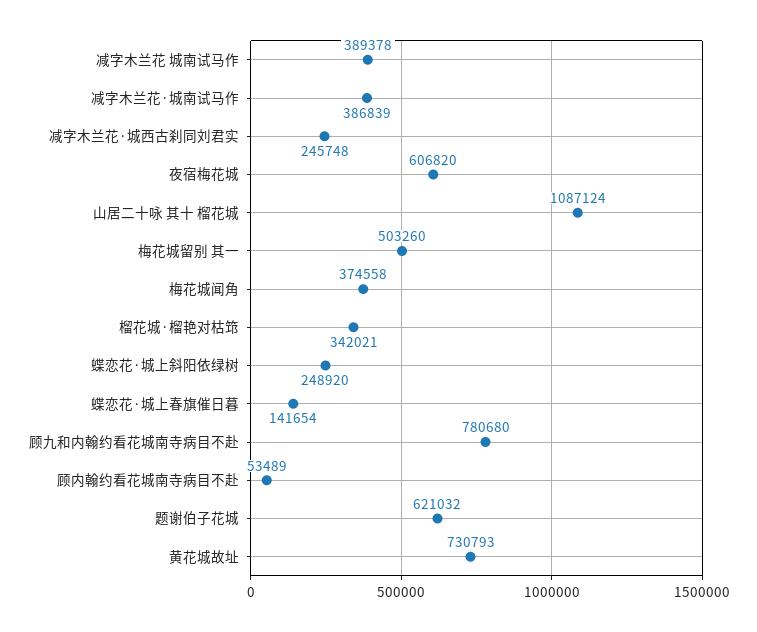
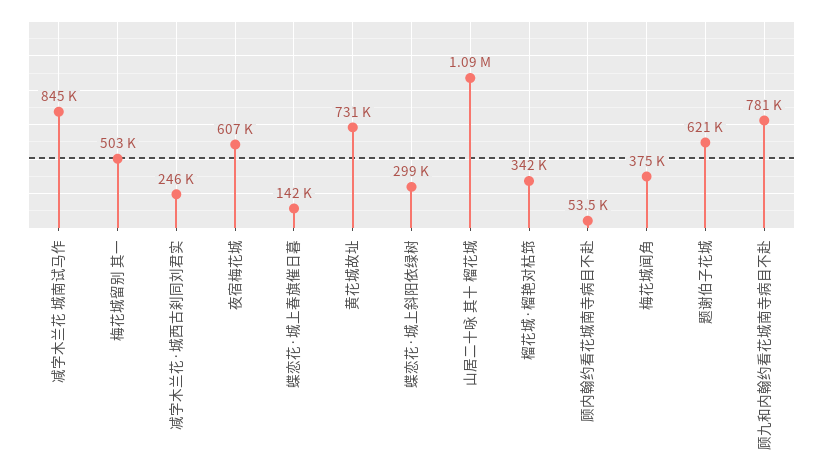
减字木兰花 城南试马作: 389378 -> 845000
减字木兰花·城南试马作: 386839 -> none
蝶恋花·城上斜阳依绿树: 248920 -> 299000

